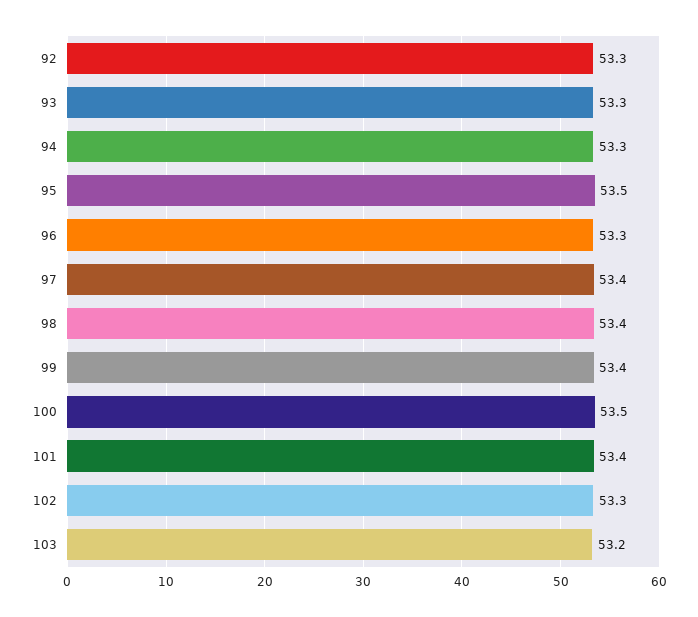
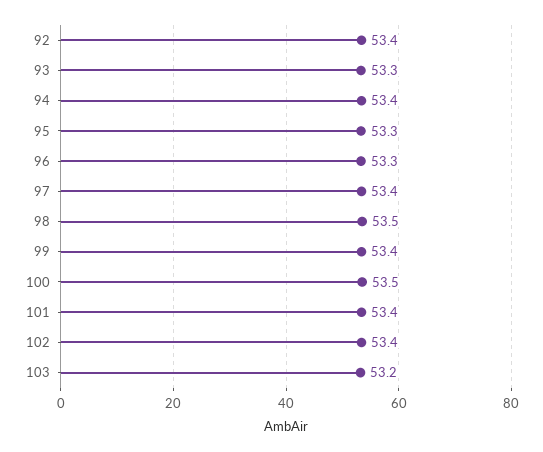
92: 53.3 -> 53.4
94: 53.3 -> 53.4
95: 53.5 -> 53.3
98: 53.4 -> 53.5
102: 53.3 -> 53.4

